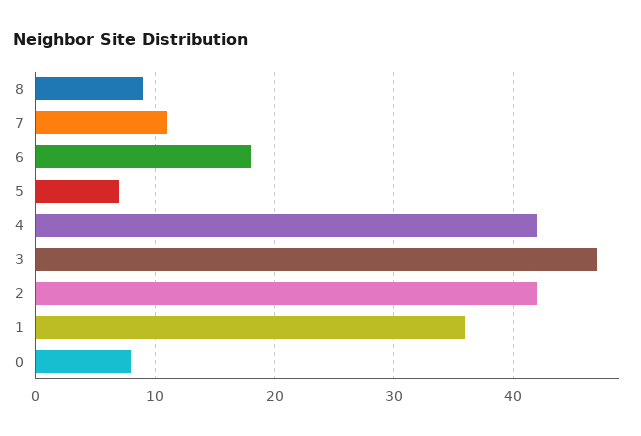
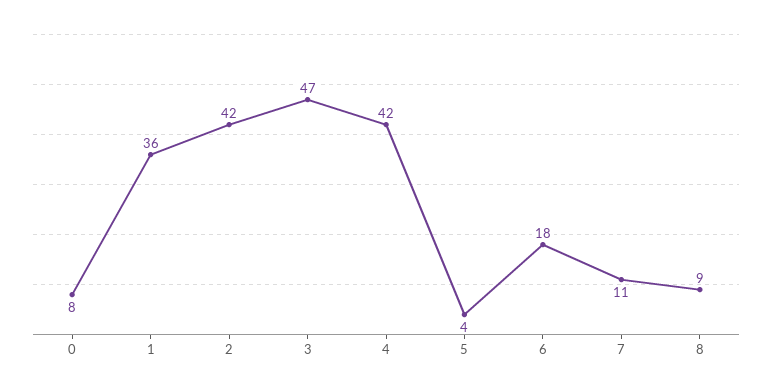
5: 7 -> 4

